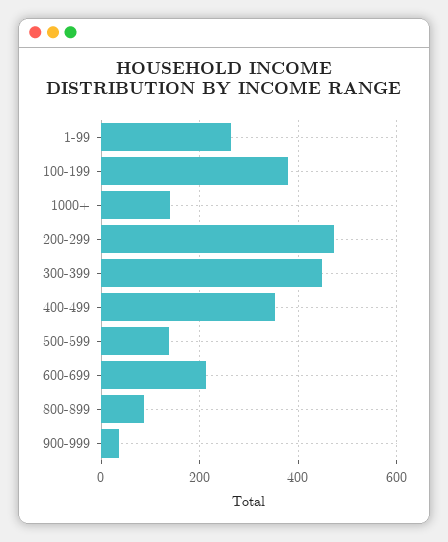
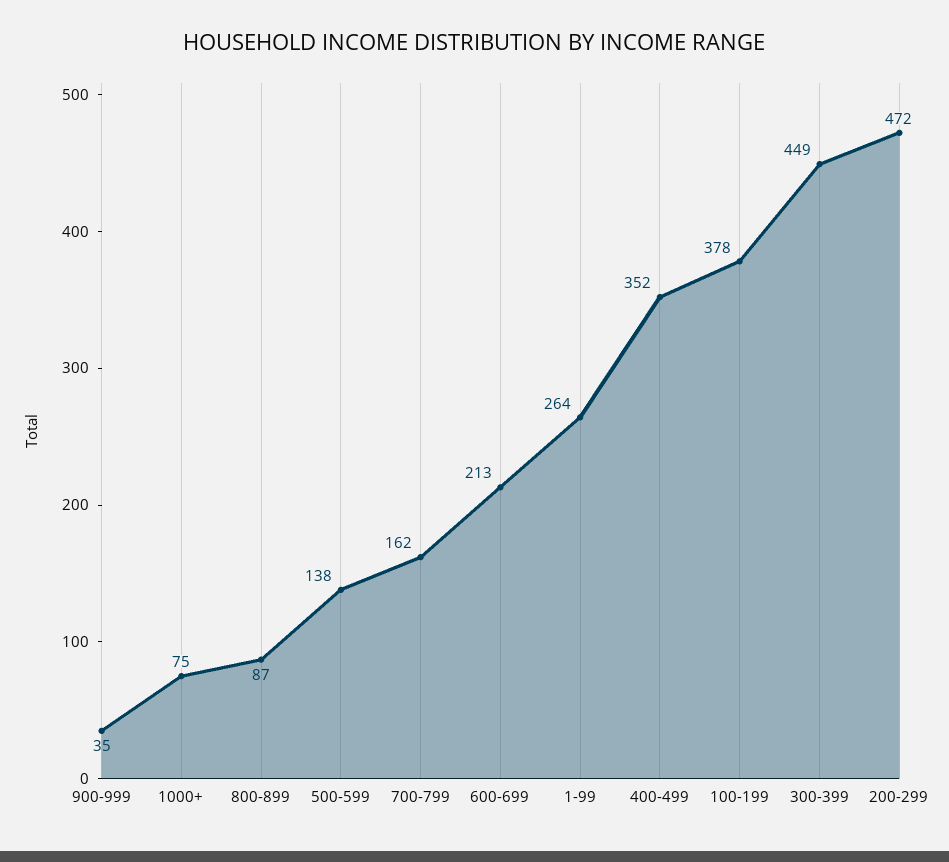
1000+: 140 -> 75
700-799: none -> 162

